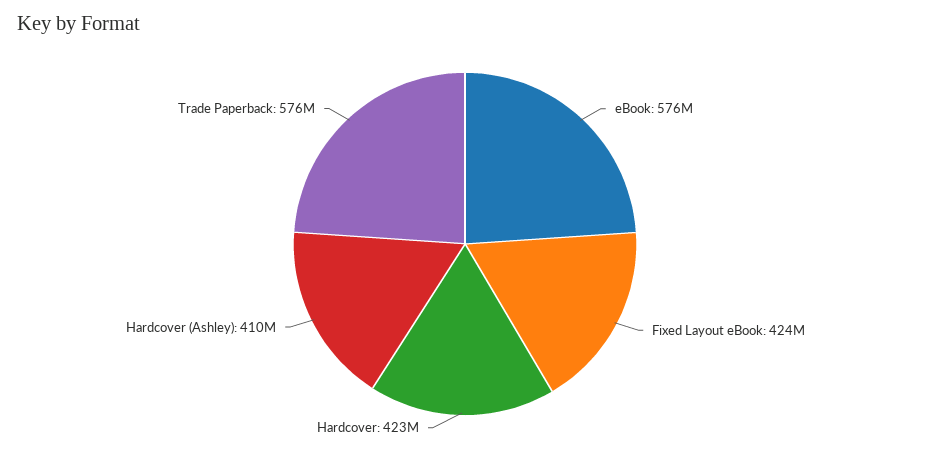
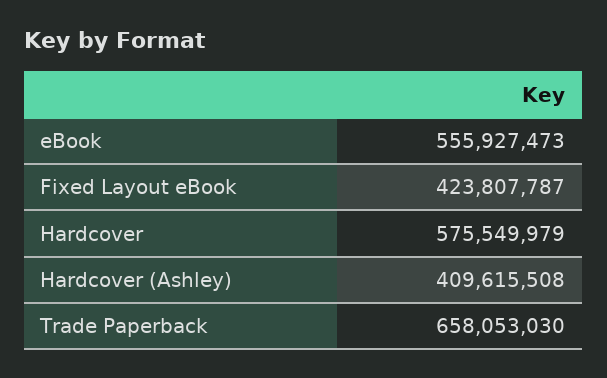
eBook: 576000000 -> 555927473
Hardcover: 423000000 -> 575549979
Trade Paperback: 576000000 -> 658053030

